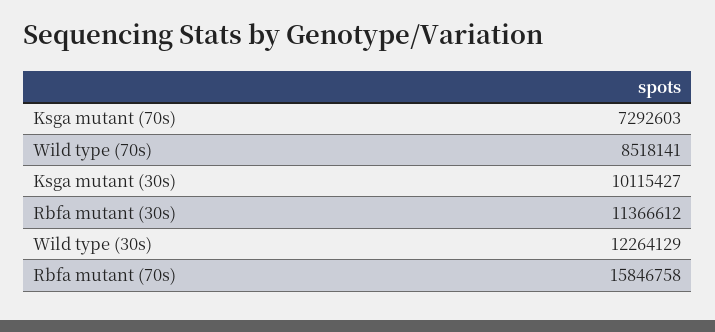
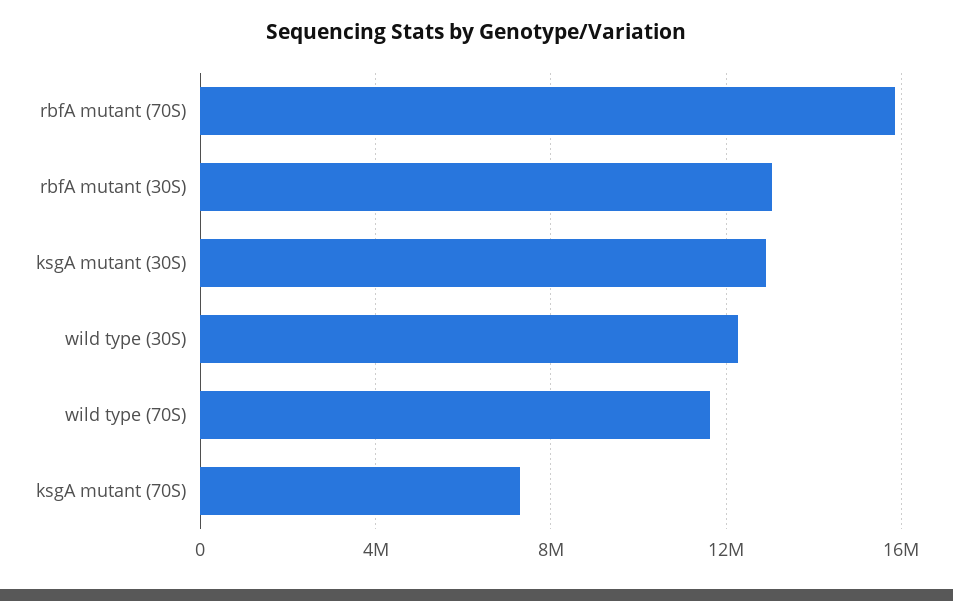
Wild type (70s): 8518141 -> 11500000
Ksga mutant (30s): 10115427 -> 13000000
Rbfa mutant (30s): 11366612 -> 13000000

